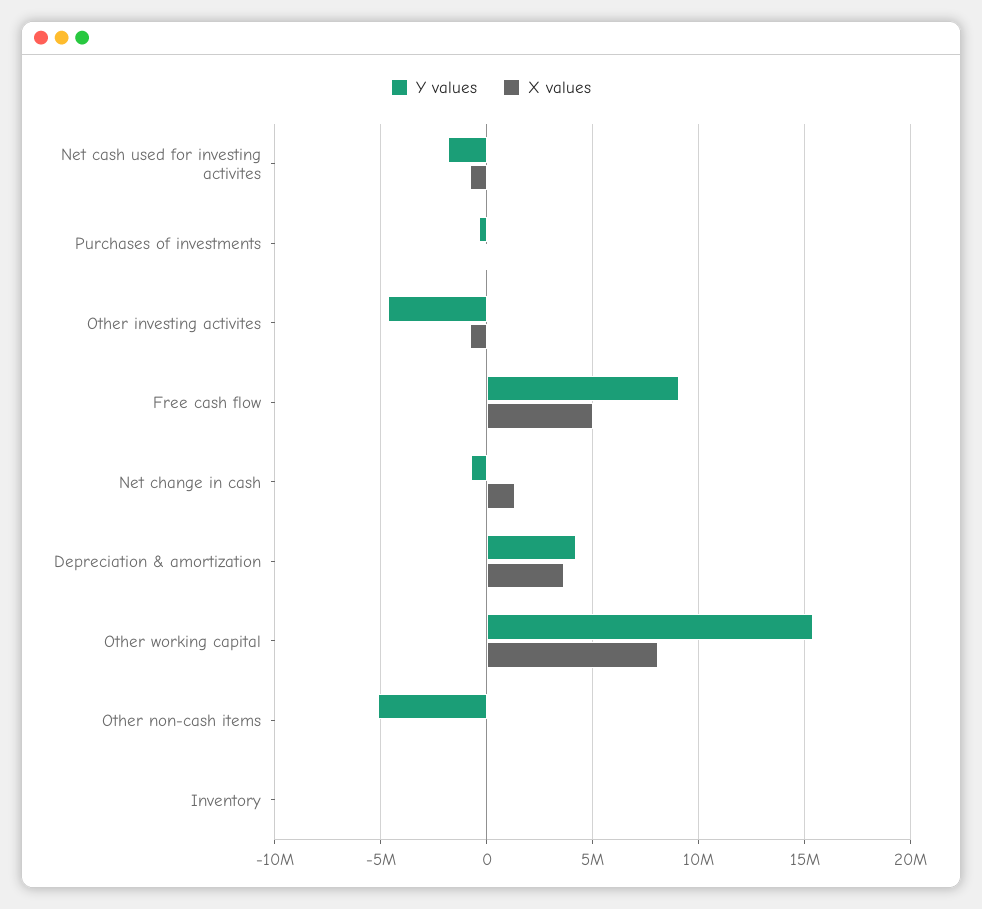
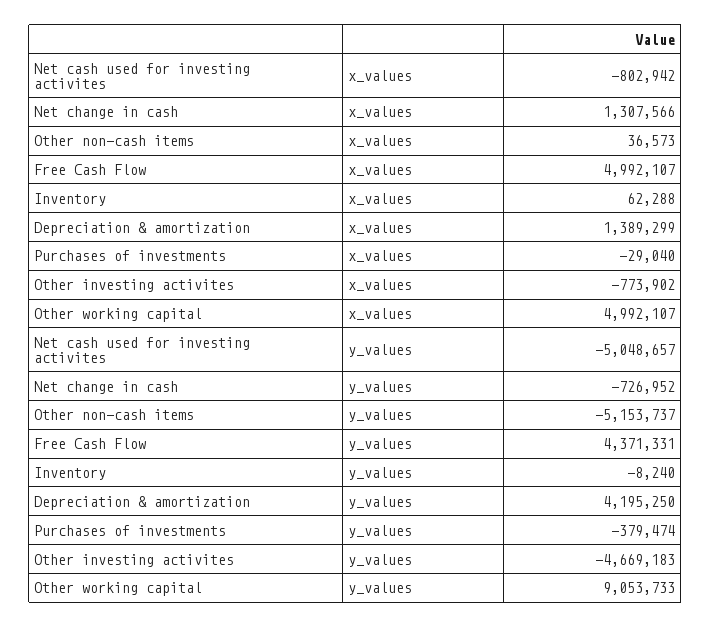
Y values, Net cash used for investing activites: -2000000 -> -5048657
Y values, Free cash flow: 9000000 -> 4371331
X values, Depreciation & amortization: 3500000 -> 1389299
Y values, Other working capital: 15500000 -> 9053733
X values, Other working capital: 8000000 -> 4992107

